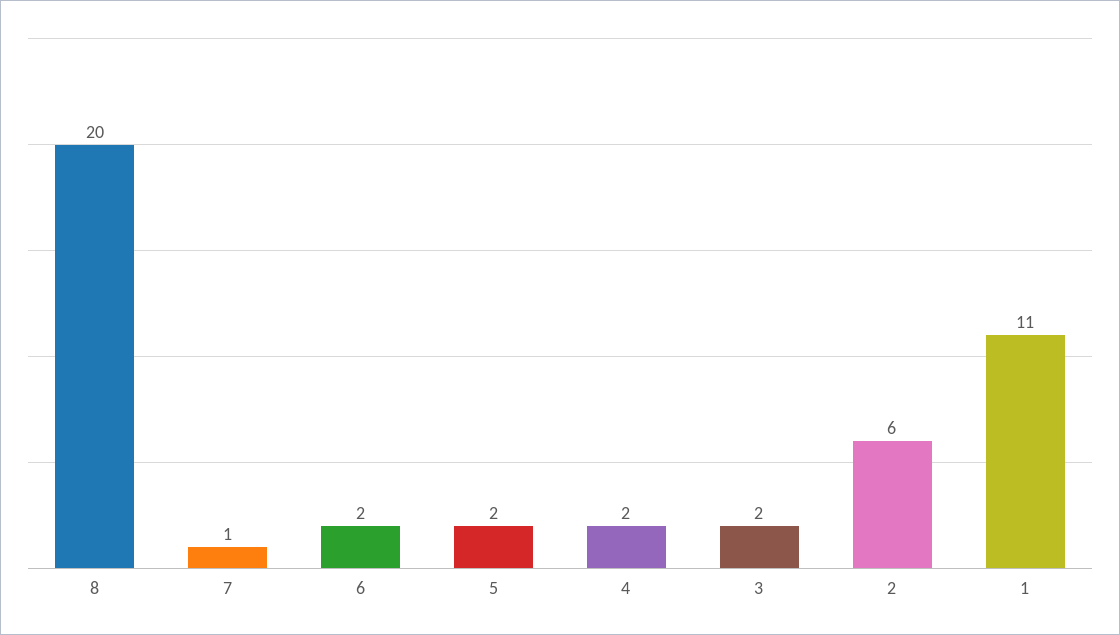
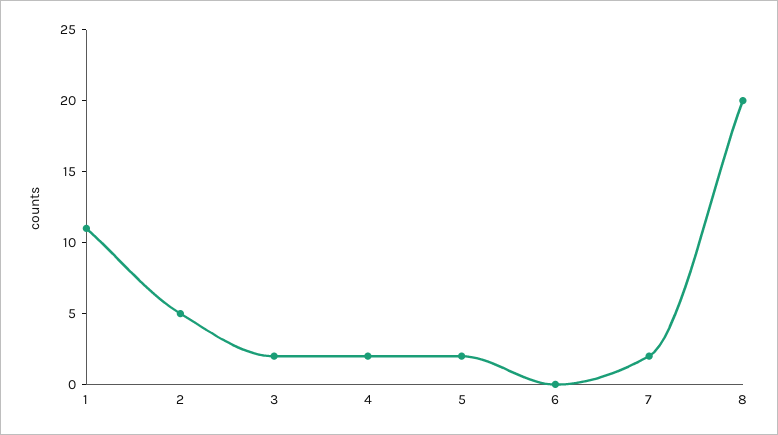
7: 1 -> 2
6: 2 -> 0
2: 6 -> 5

